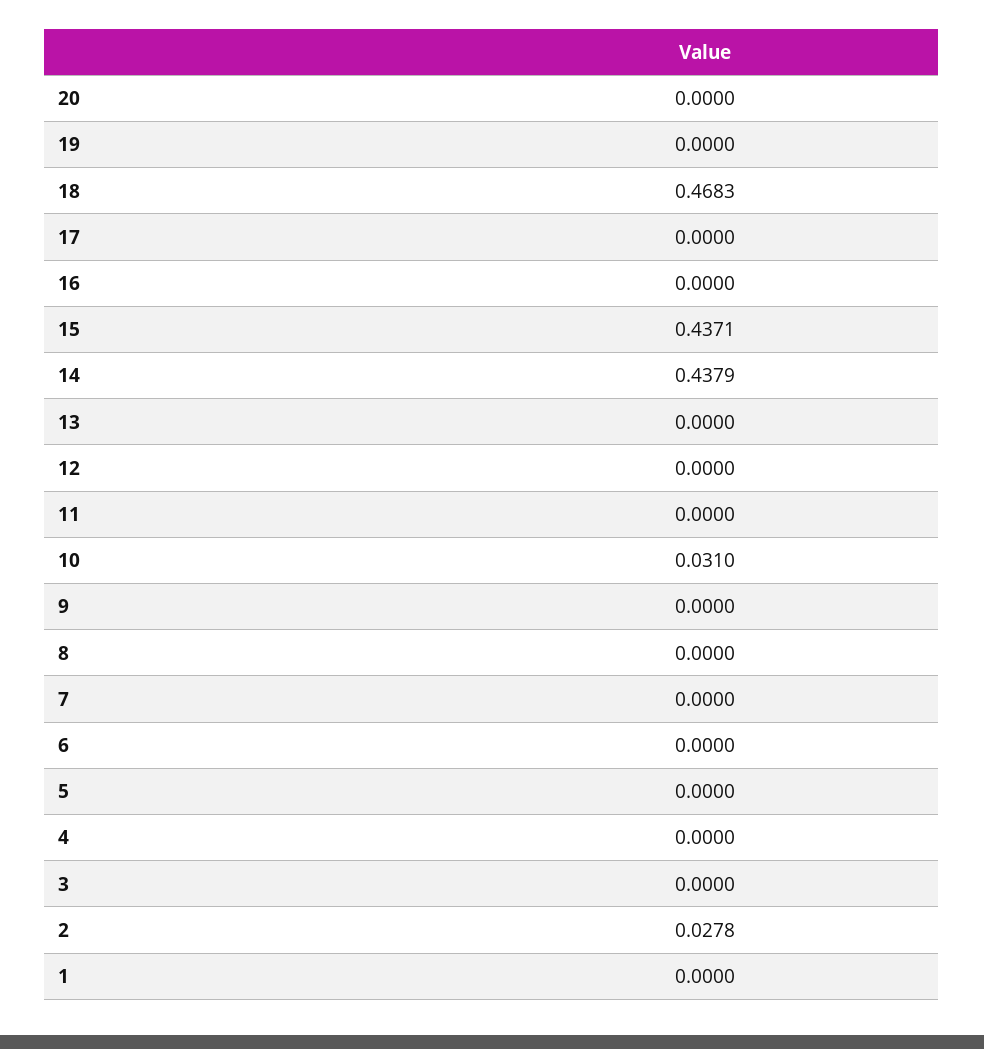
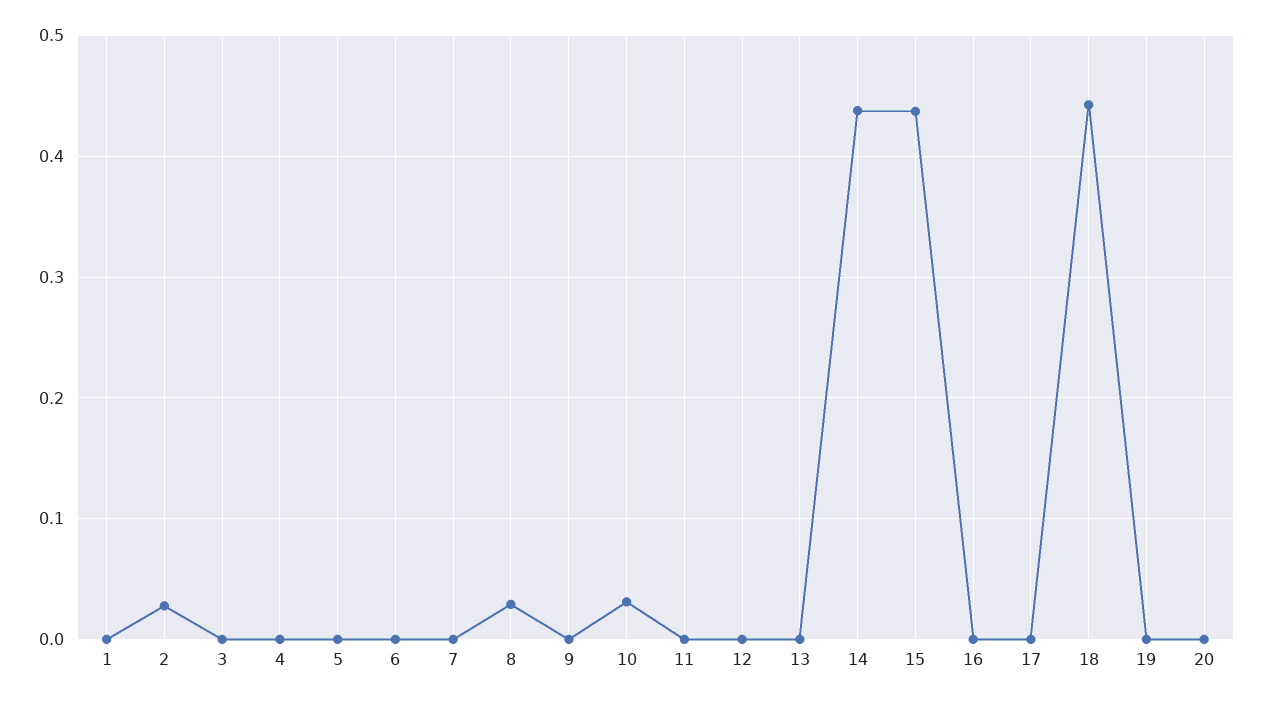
18: 0.4683 -> 0.44
8: 0 -> 0.03

